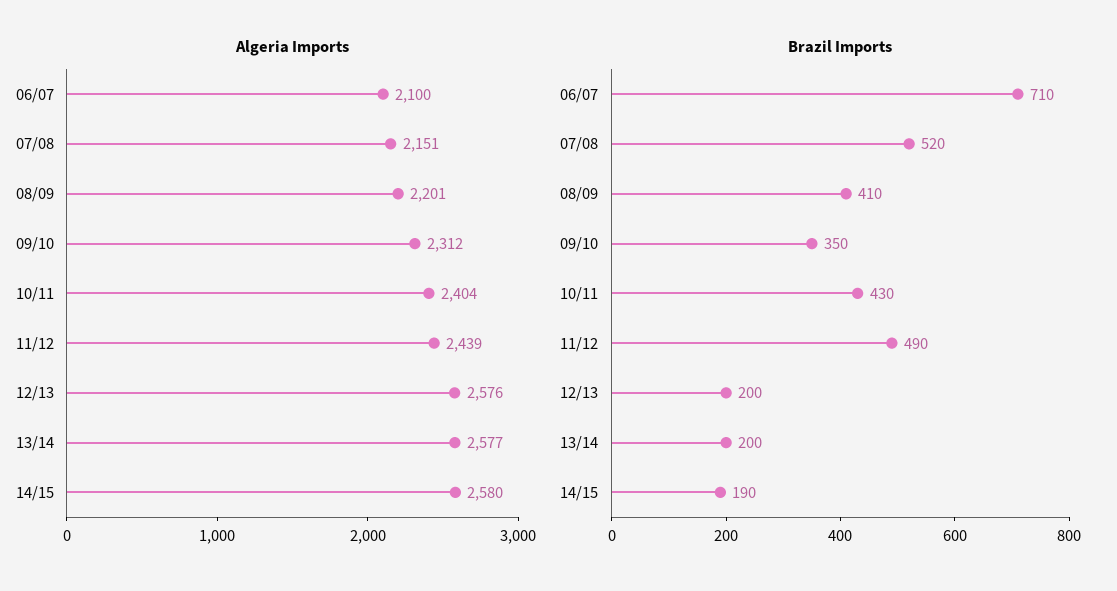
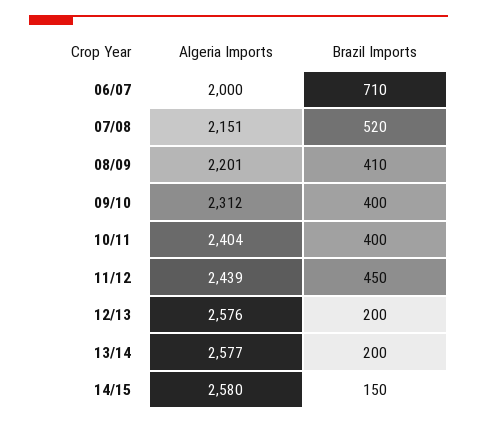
Algeria Imports, 06/07: 2100 -> 2000
Brazil Imports, 09/10: 350 -> 400
Brazil Imports, 10/11: 430 -> 400
Brazil Imports, 11/12: 490 -> 450
Brazil Imports, 14/15: 190 -> 150

